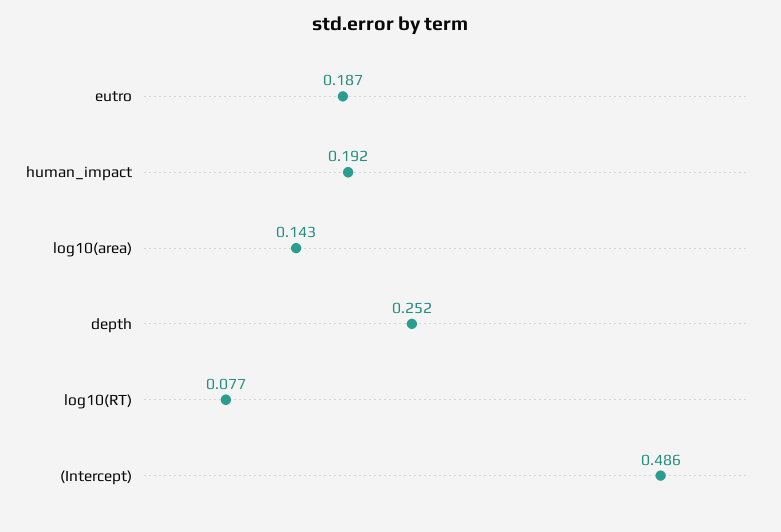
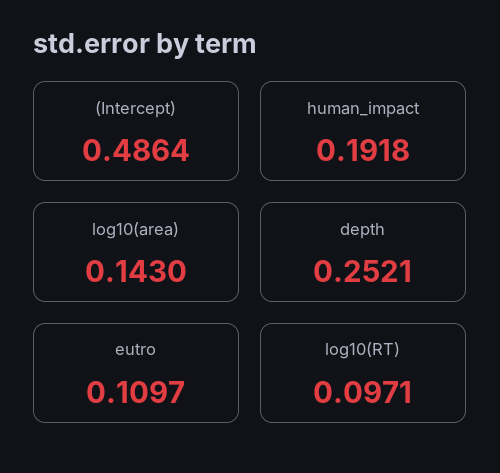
eutro: 0.187 -> 0.1097
log10(RT): 0.077 -> 0.0971

